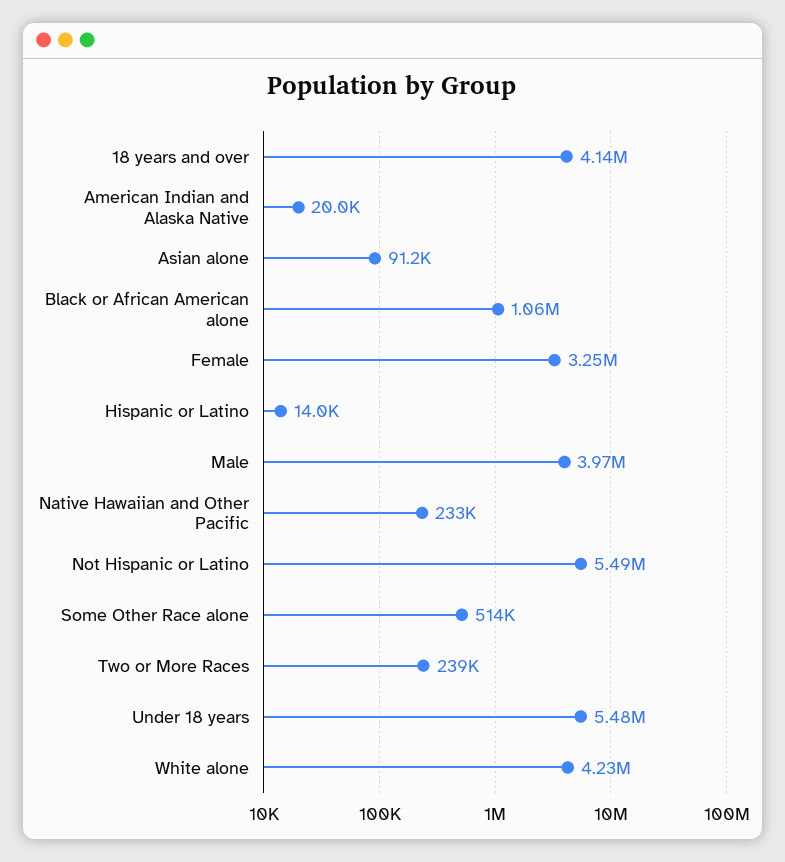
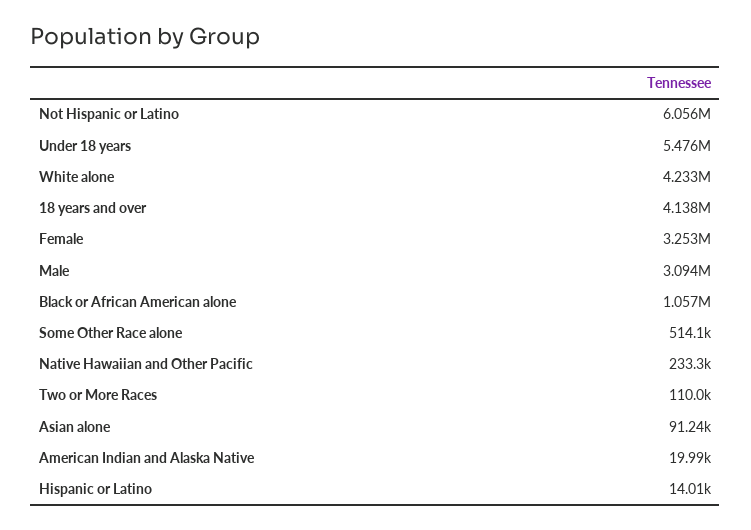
Male: 3970000 -> 3094000
Not Hispanic or Latino: 5490000 -> 6056000
Two or More Races: 239000 -> 110000

